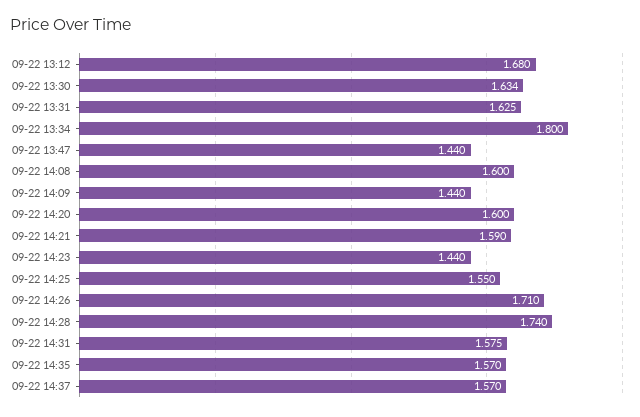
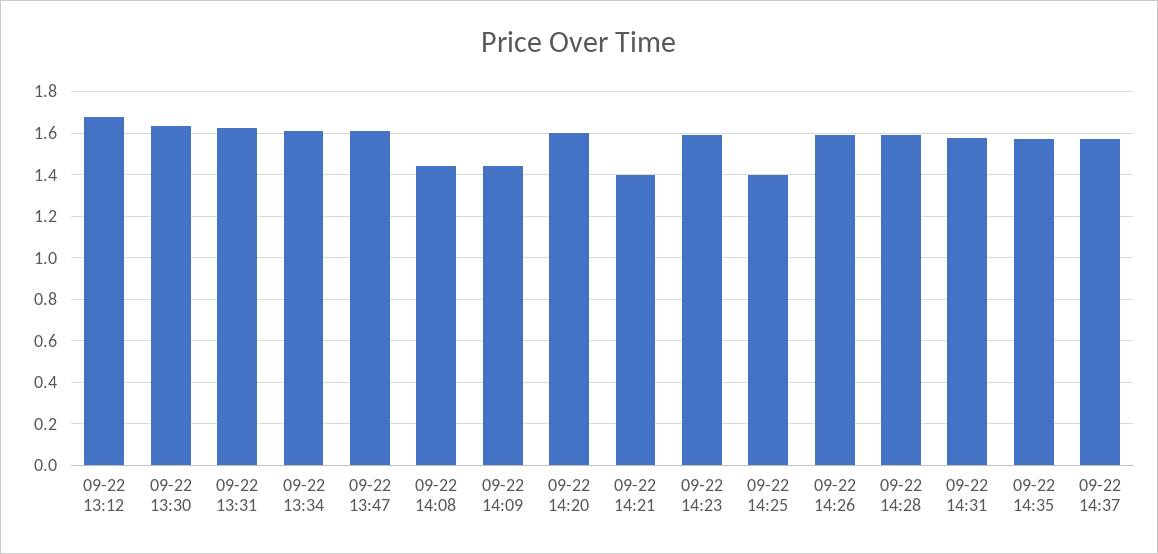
09-22 13:34: 1.8 -> 1.6
09-22 13:47: 1.44 -> 1.6
09-22 14:08: 1.6 -> 1.45
09-22 14:21: 1.59 -> 1.4
09-22 14:23: 1.44 -> 1.6
09-22 14:25: 1.55 -> 1.4
09-22 14:26: 1.71 -> 1.6
09-22 14:28: 1.74 -> 1.6

